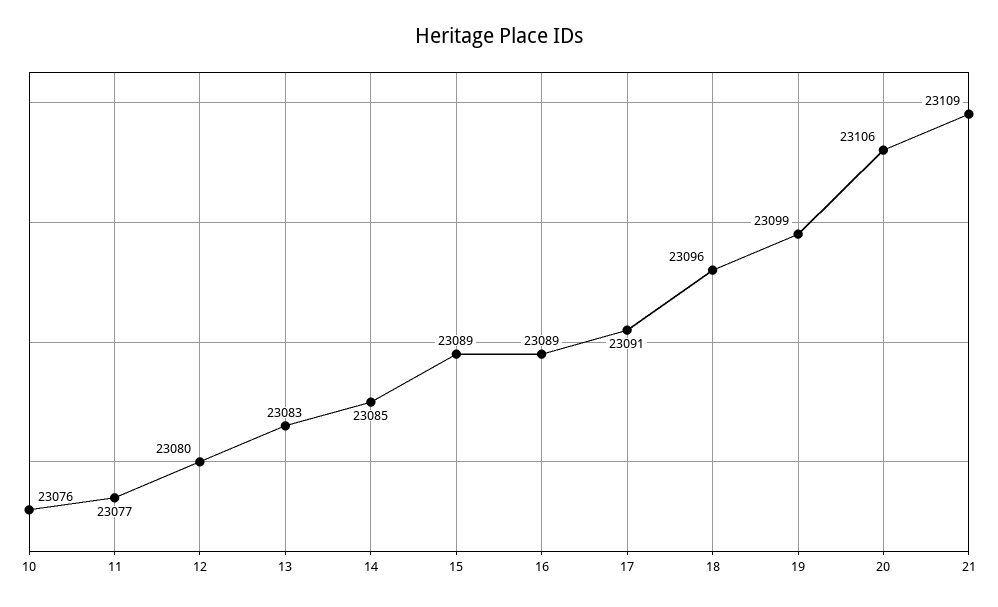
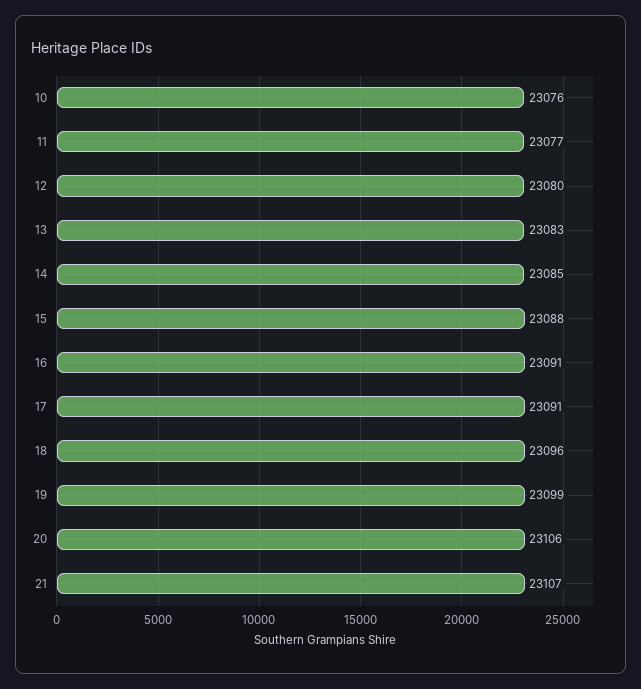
15: 23089 -> 23088
16: 23089 -> 23091
21: 23109 -> 23107

